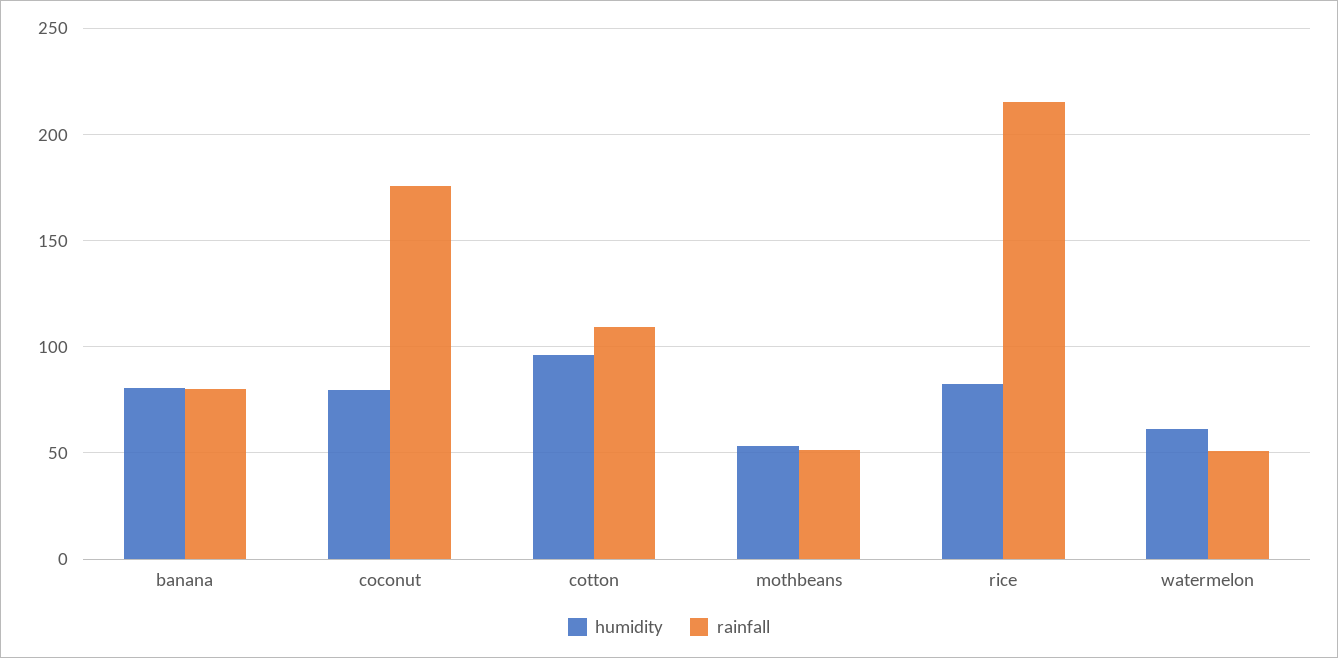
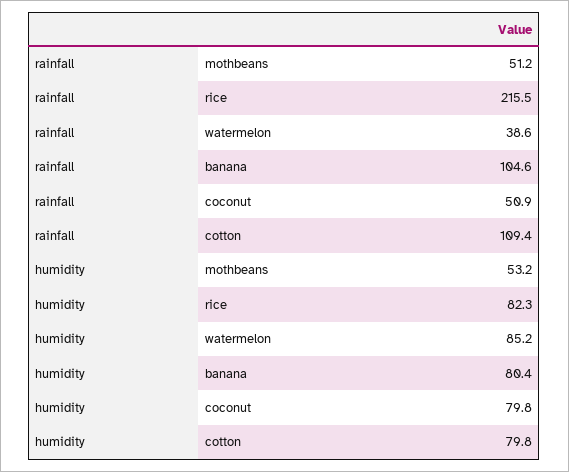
rainfall, banana: 80 -> 104.6
rainfall, coconut: 175 -> 50.9
humidity, cotton: 95 -> 79.8
humidity, watermelon: 60 -> 85.2
rainfall, watermelon: 50 -> 38.6

